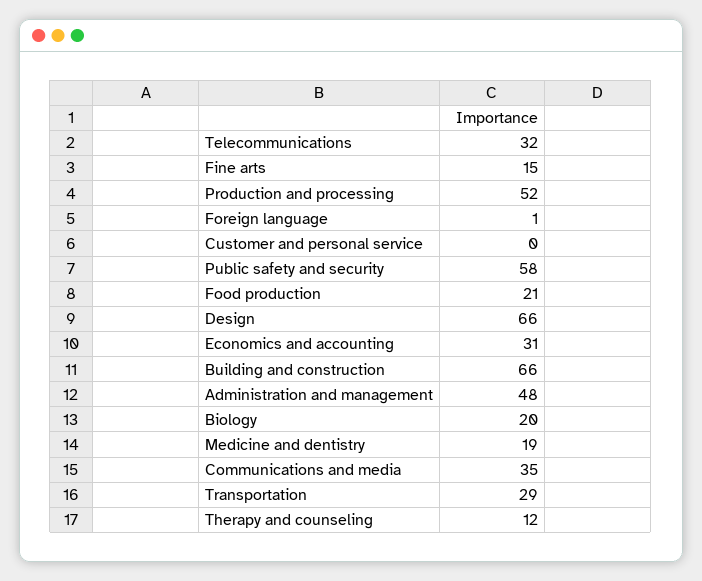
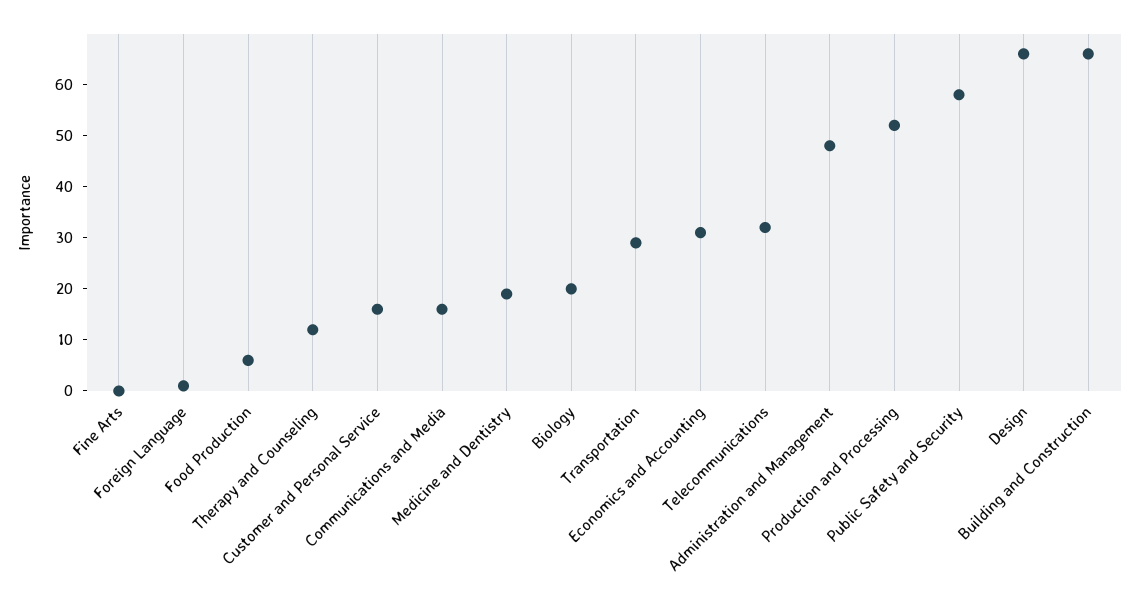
Fine arts: 15 -> 0
Customer and personal service: 0 -> 15
Food production: 21 -> 5
Communications and media: 35 -> 15

